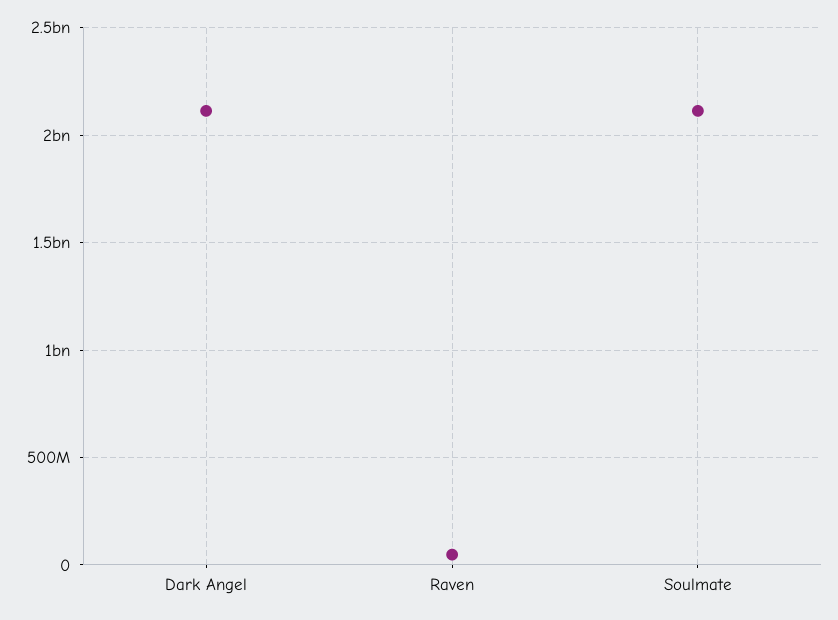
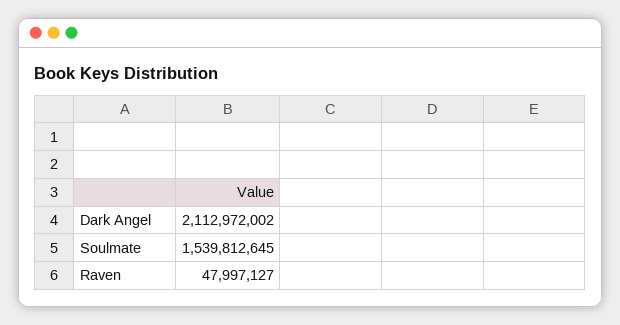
Soulmate: 2100000000 -> 1539812645

